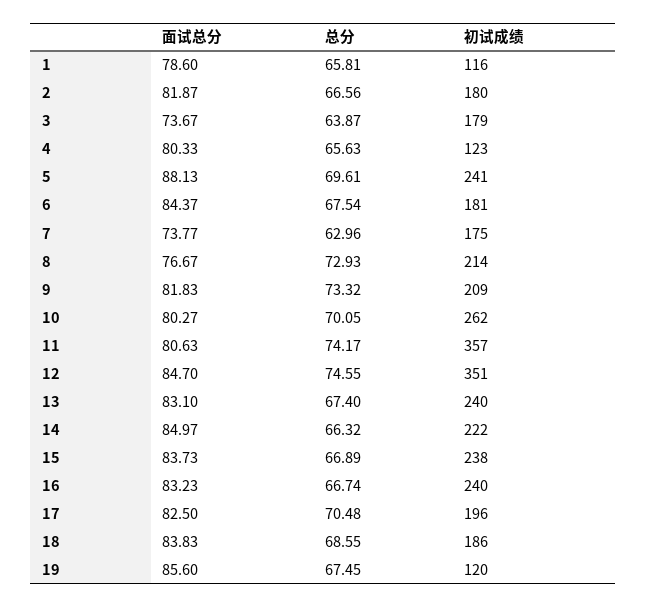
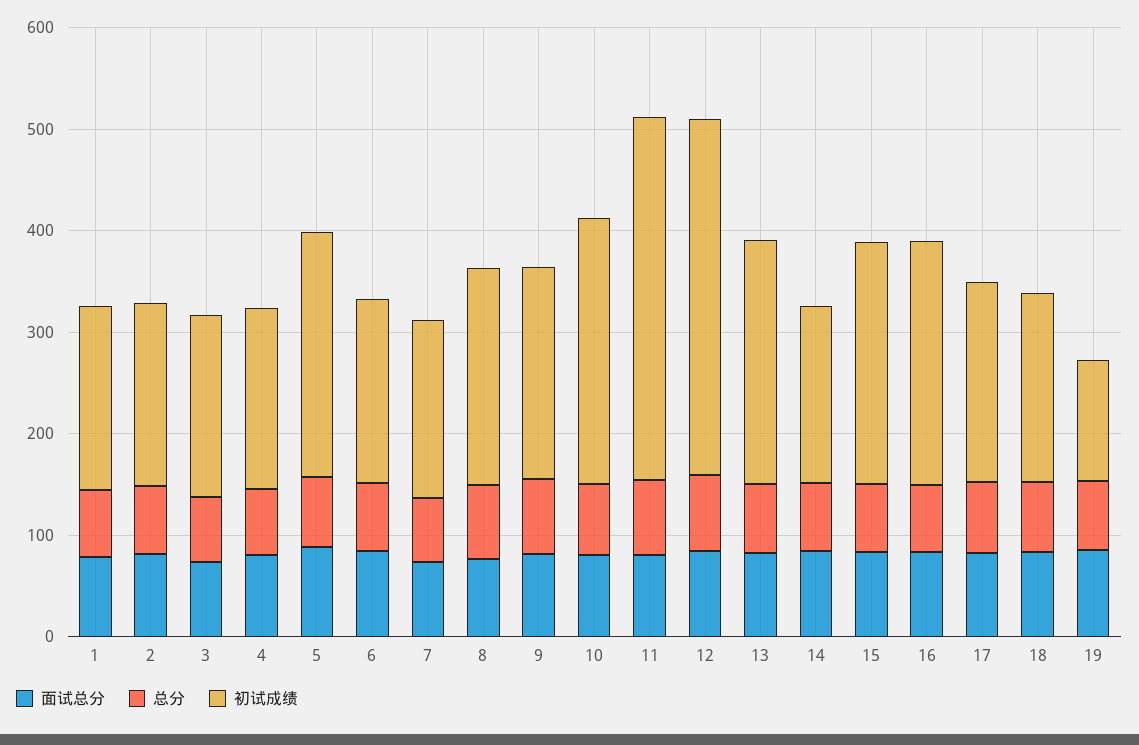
初试成绩, 1: 116 -> 180
初试成绩, 4: 123 -> 180
初试成绩, 14: 222 -> 180

